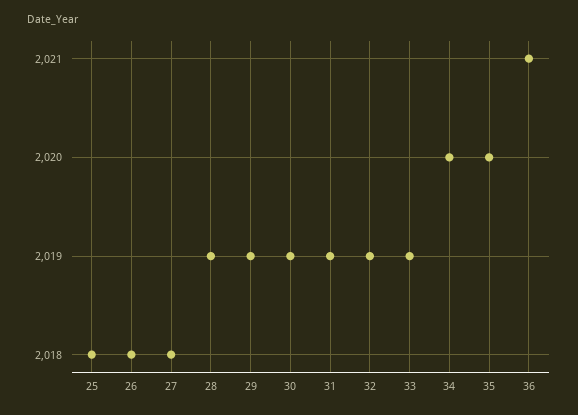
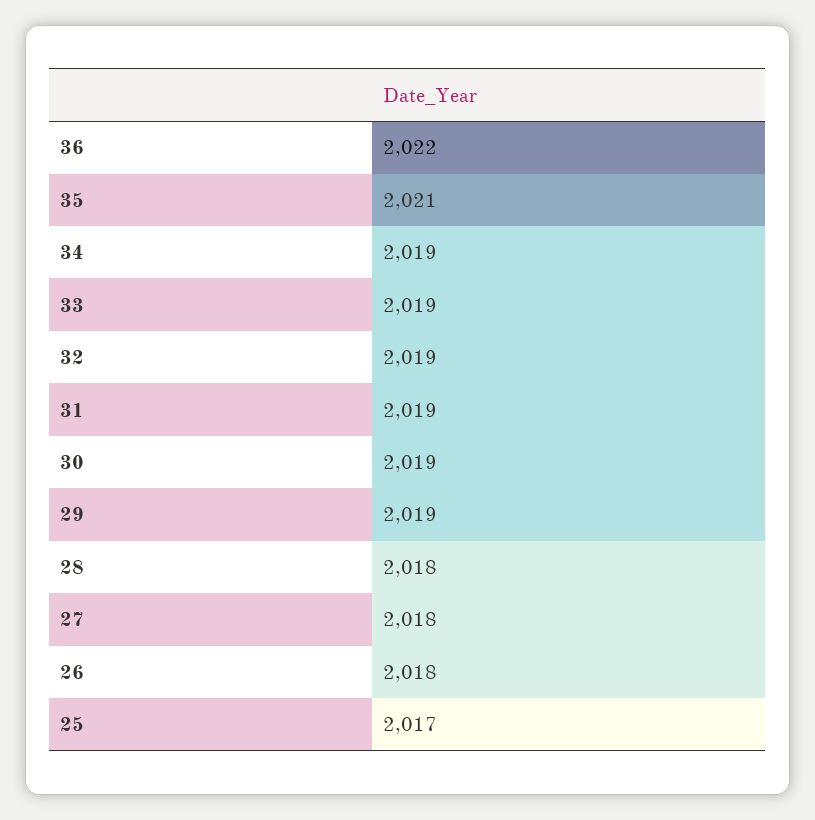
25: 2018 -> 2017
28: 2019 -> 2018
34: 2020 -> 2019
35: 2020 -> 2021
36: 2021 -> 2022

